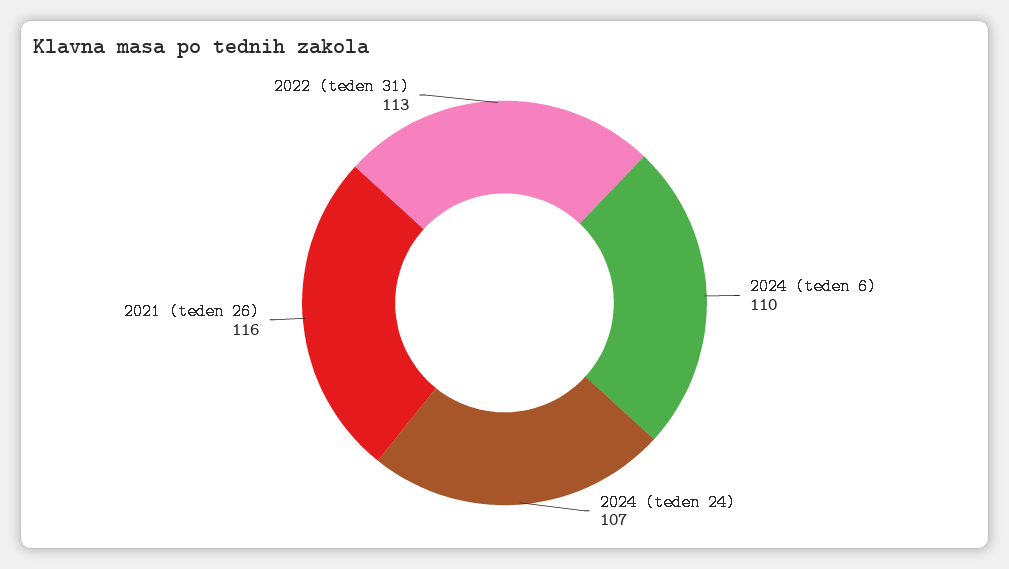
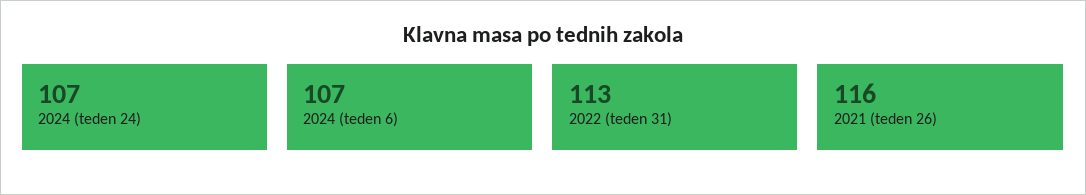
2024 (teden 6): 110 -> 107

